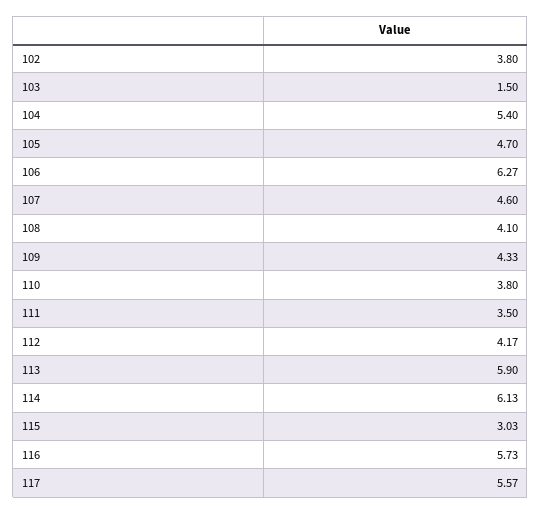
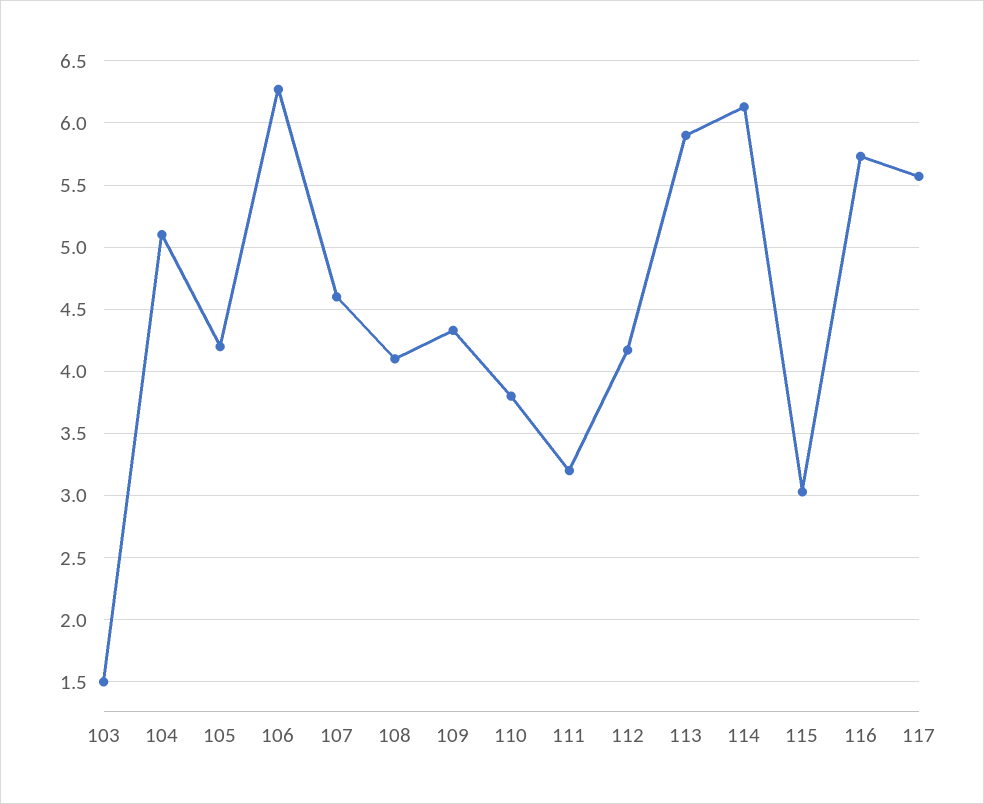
102: 3.8 -> none
104: 5.4 -> 5.1
105: 4.7 -> 4.2
111: 3.5 -> 3.2

